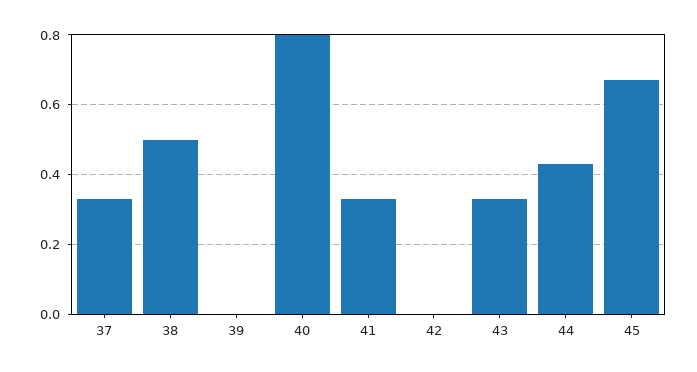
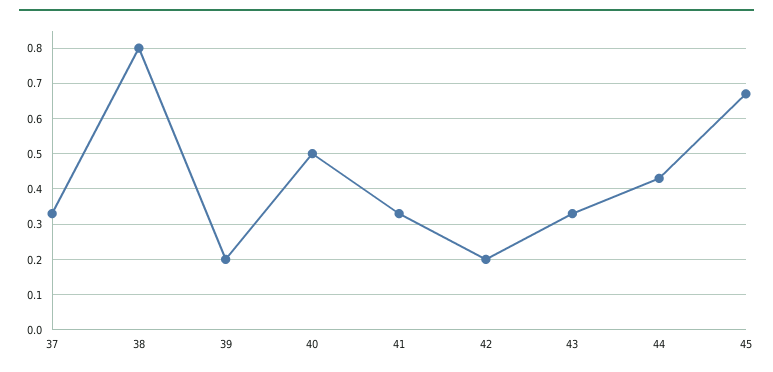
38: 0.5 -> 0.8
39: 0 -> 0.2
40: 0.8 -> 0.5
42: 0 -> 0.2

